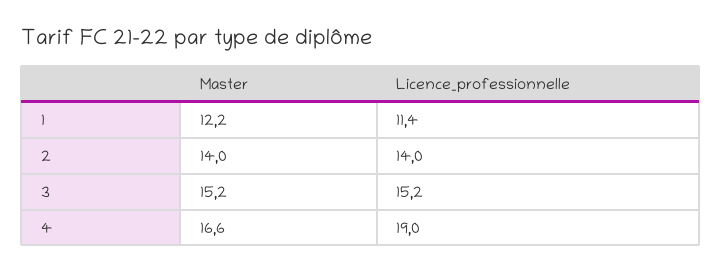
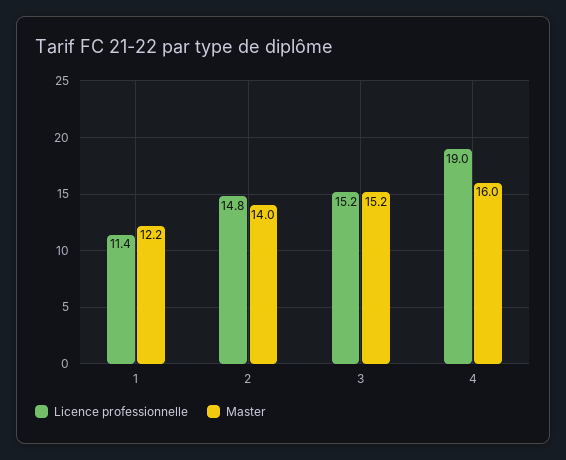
Licence_professionnelle, 2: 14 -> 14.8
Master, 4: 16.6 -> 16

